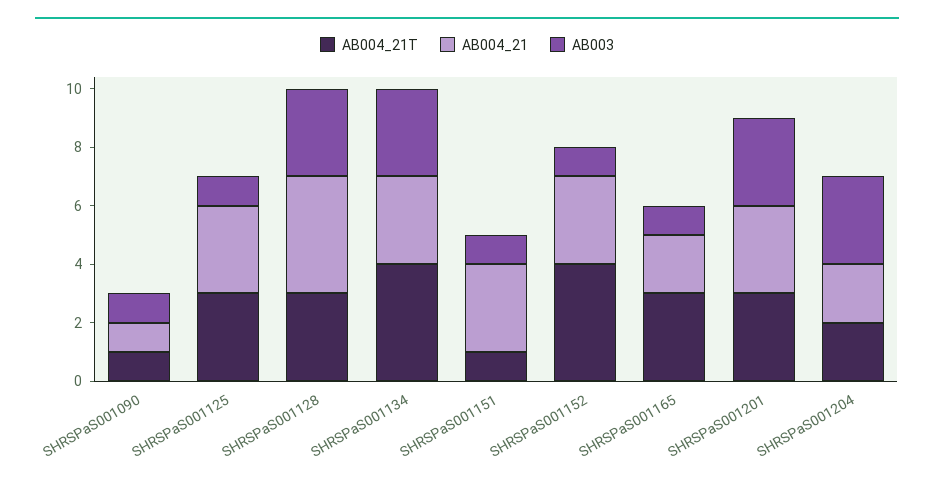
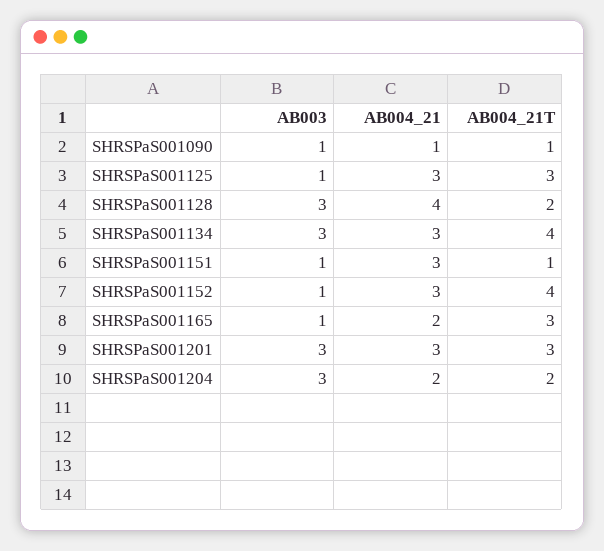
AB004_21T, SHRSPaS001128: 3 -> 2

